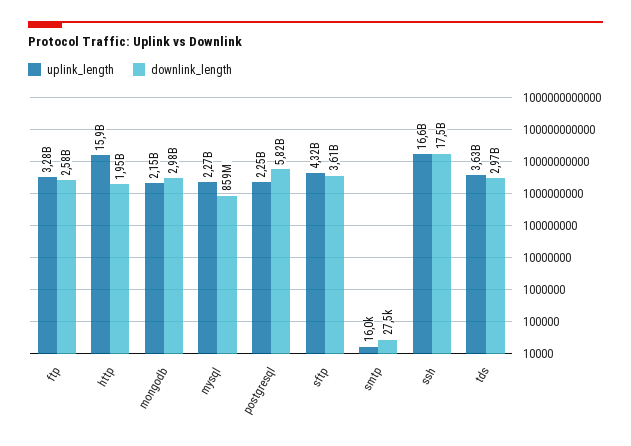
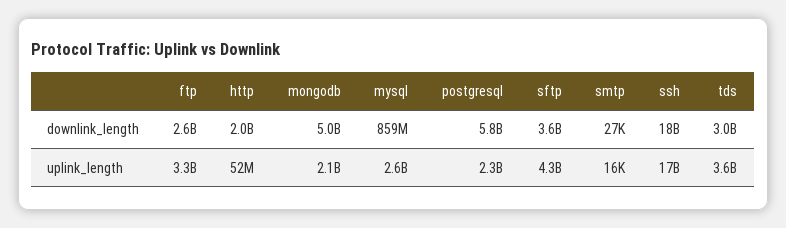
uplink_length, http: 15900000000 -> 52000000
downlink_length, mongodb: 2980000000 -> 5000000000
uplink_length, mysql: 2270000000 -> 2600000000

